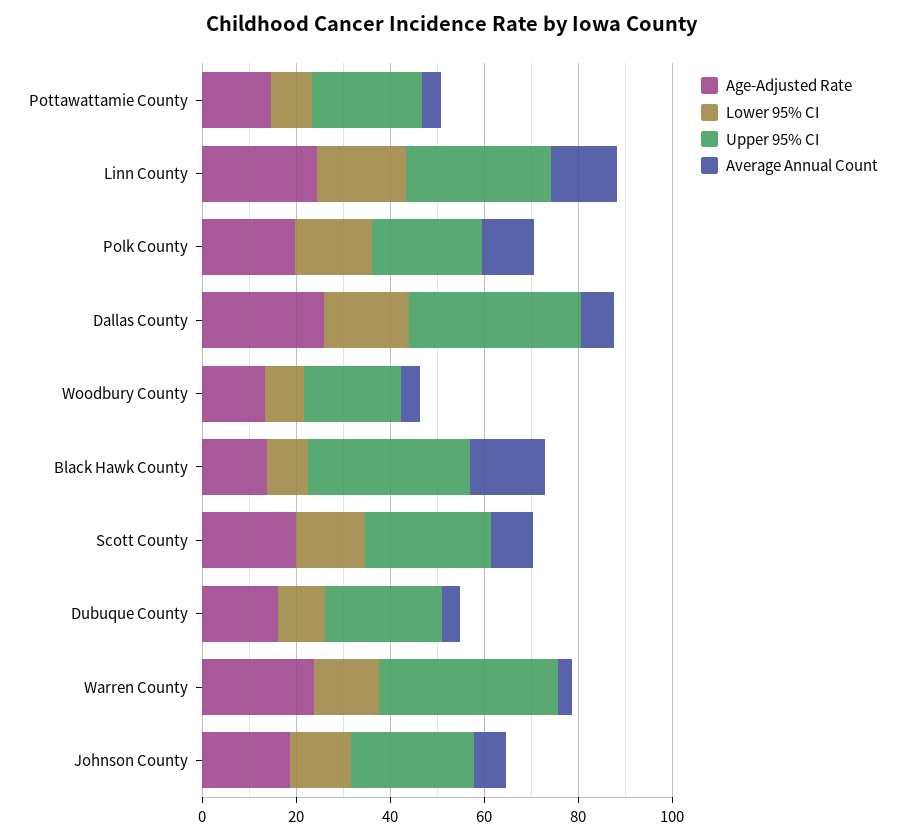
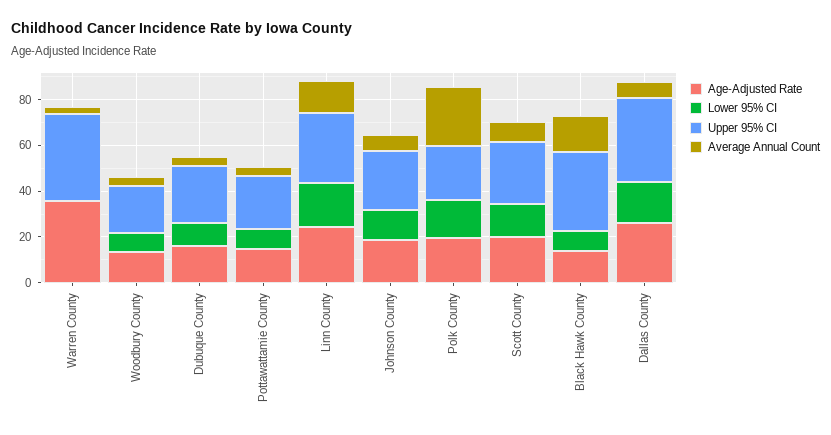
Average Annual Count, Polk County: 10 -> 25
Age-Adjusted Rate, Warren County: 25 -> 35
Lower 95% CI, Warren County: 15 -> 0

